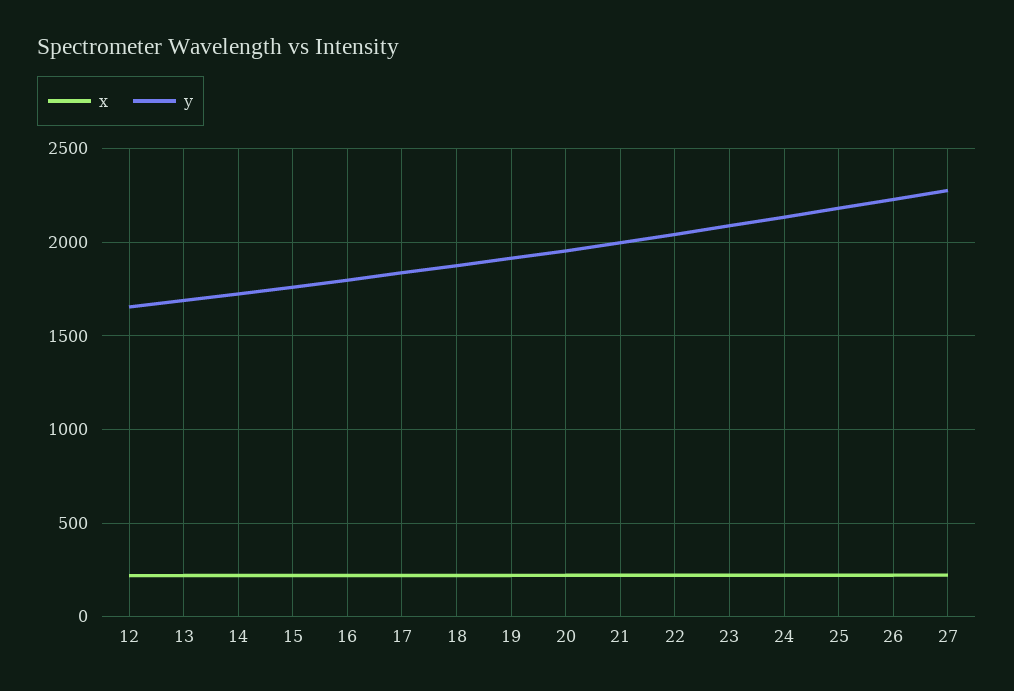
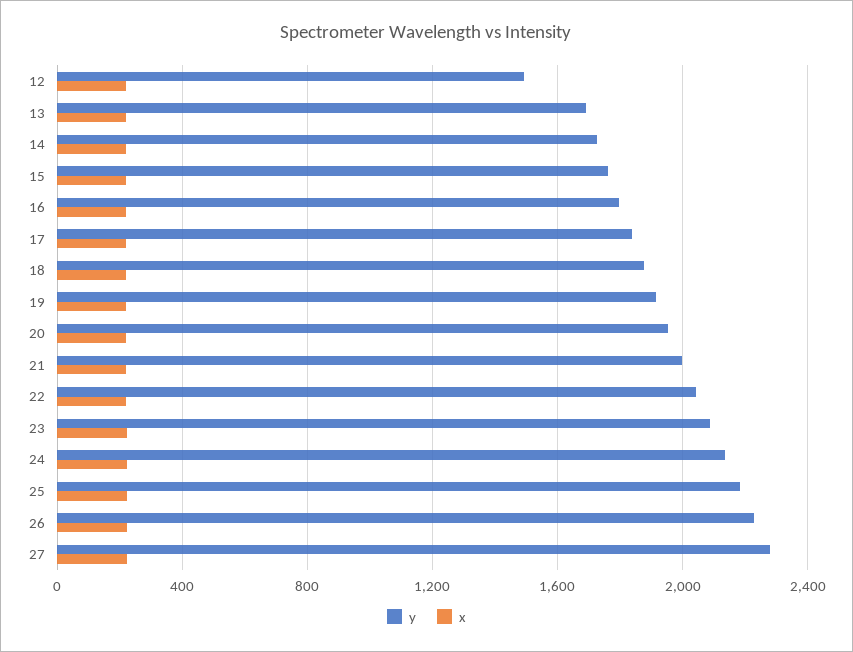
y, 12: 1650 -> 1500

